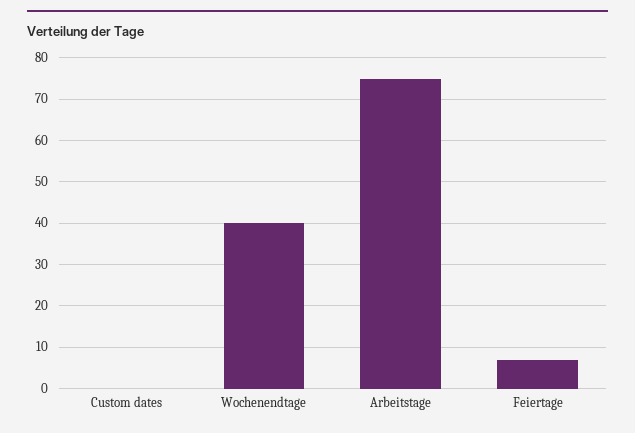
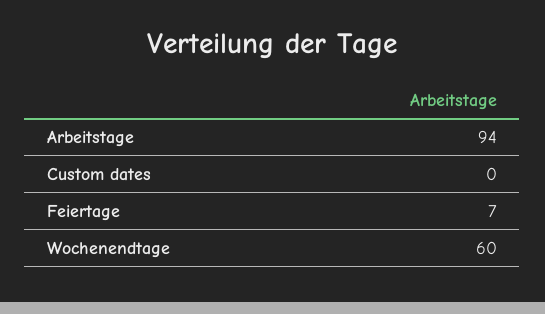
Wochenendtage: 40 -> 60
Arbeitstage: 75 -> 94

